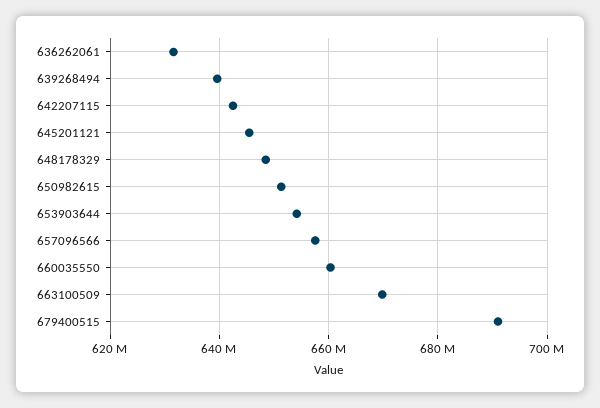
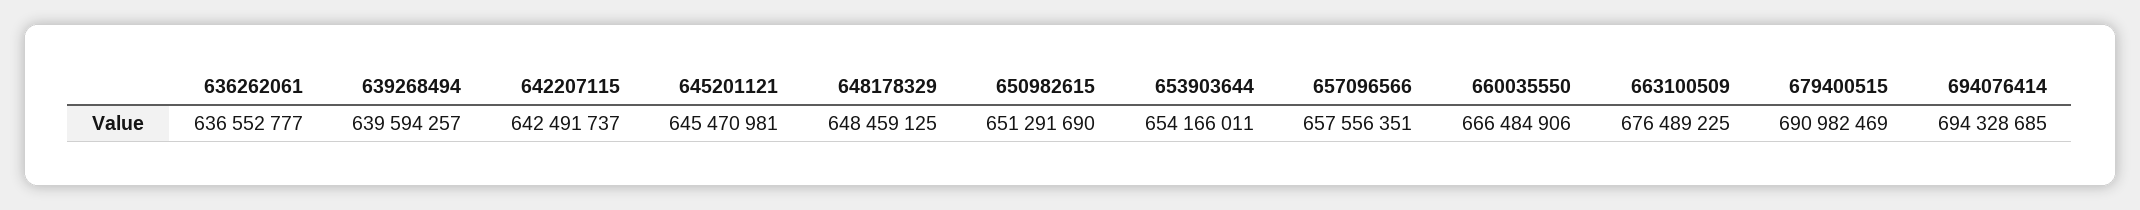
636262061: 632000000 -> 636552777
660035550: 660000000 -> 666484906
663100509: 670000000 -> 676489225
694076414: none -> 694328685

